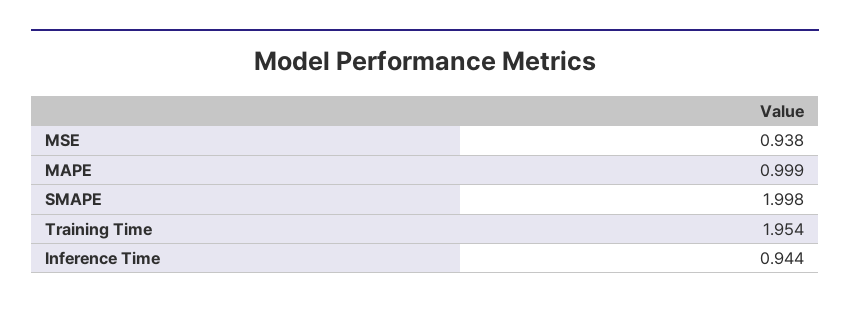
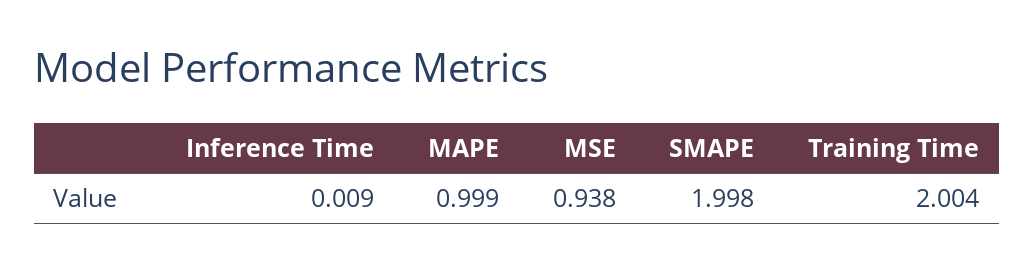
Training Time: 1.954 -> 2.004
Inference Time: 0.944 -> 0.009

